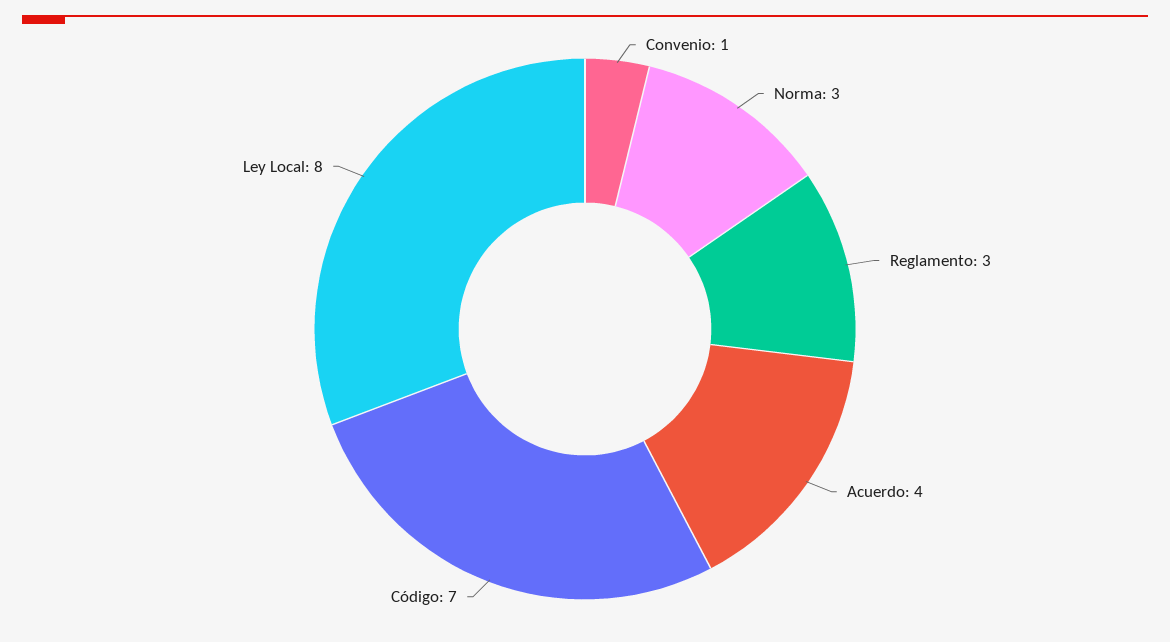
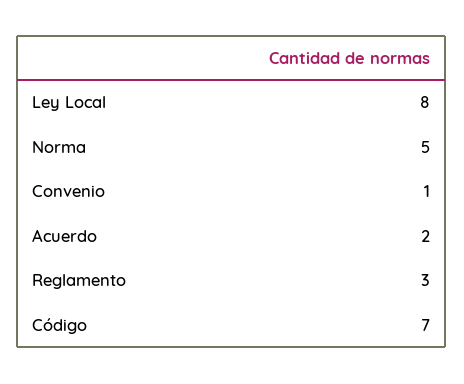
Norma: 3 -> 5
Acuerdo: 4 -> 2

